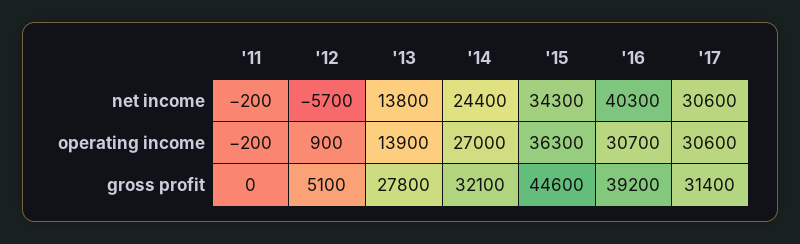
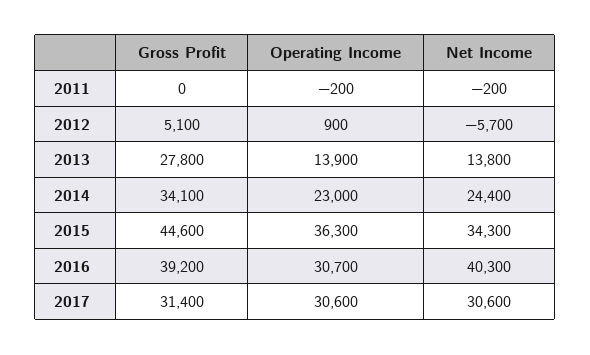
'14, operating income: 27000 -> 23000
'14, gross profit: 32100 -> 34100

